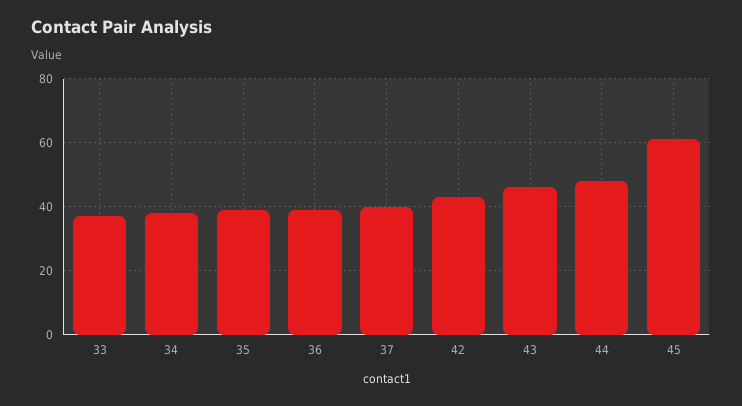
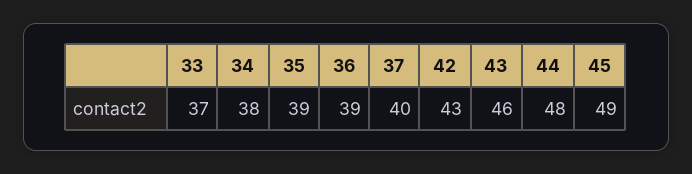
45: 60 -> 49

